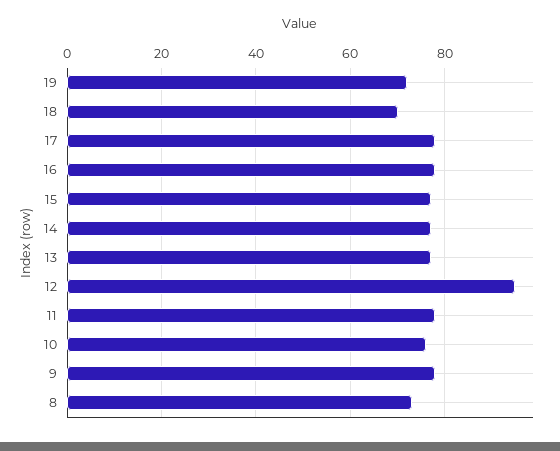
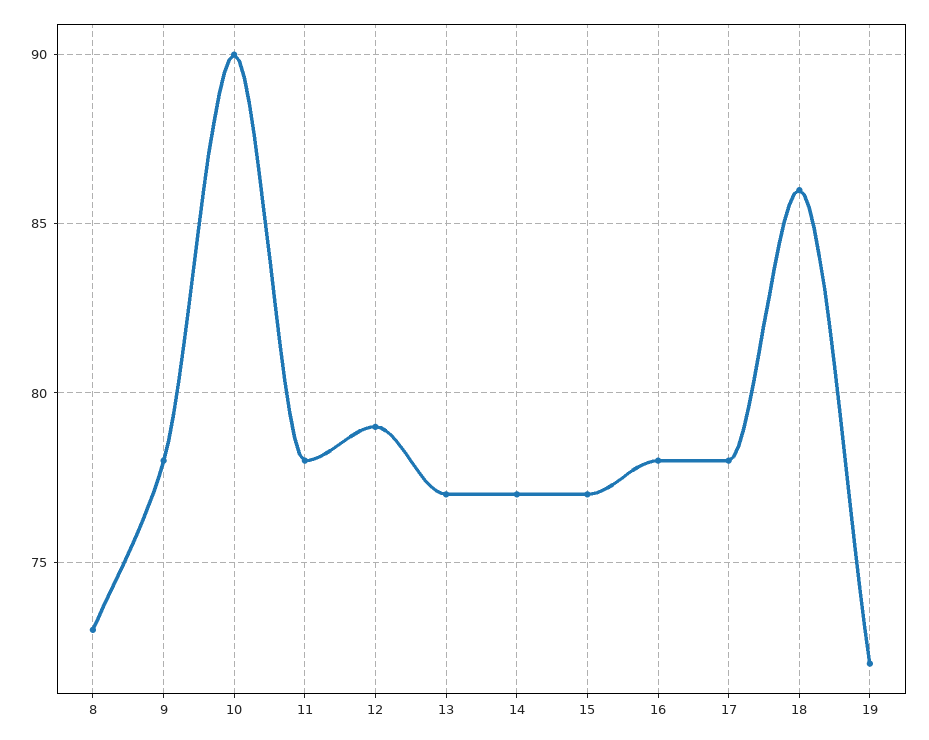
18: 70 -> 86
12: 95 -> 79
10: 75 -> 90

